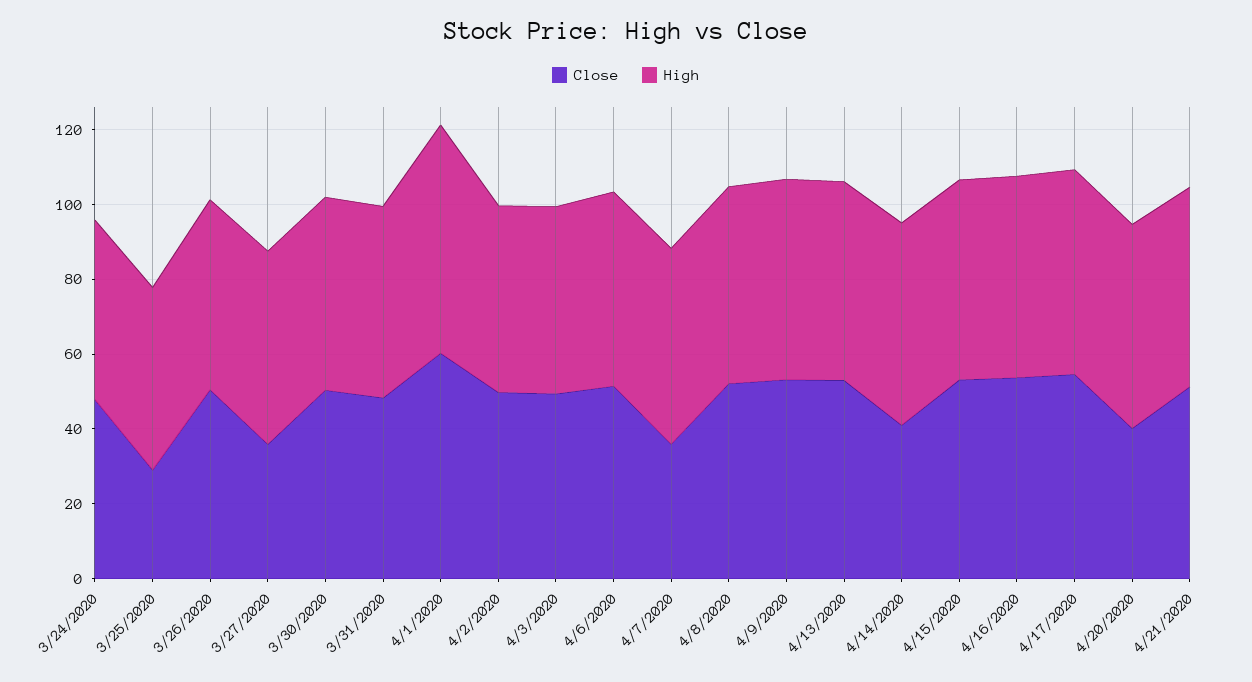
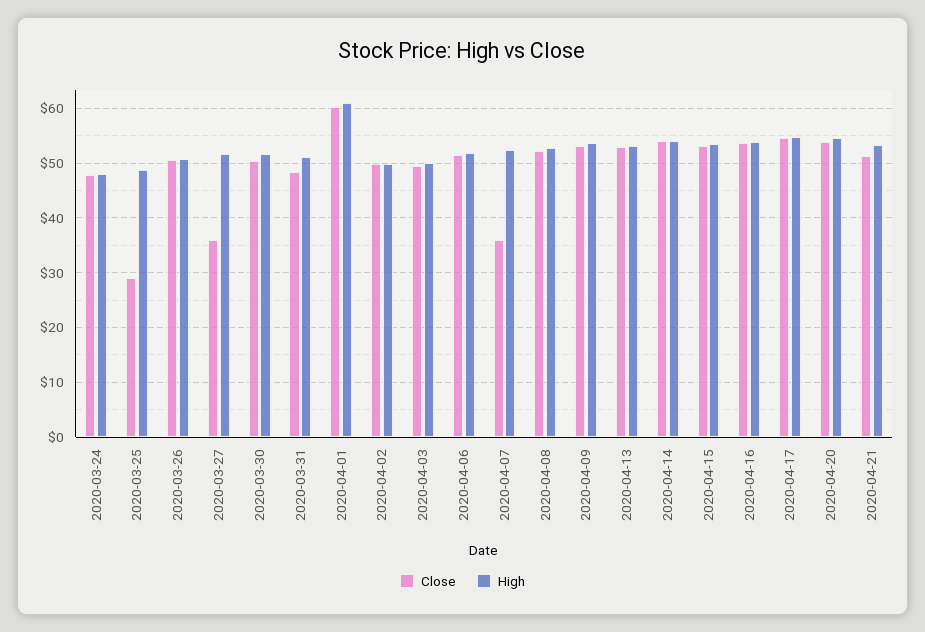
Close, 4/14/2020: 40 -> 54
Close, 4/20/2020: 40 -> 54

